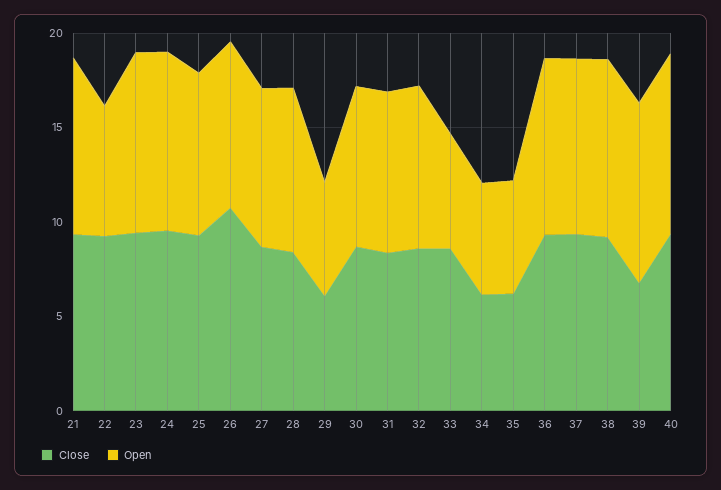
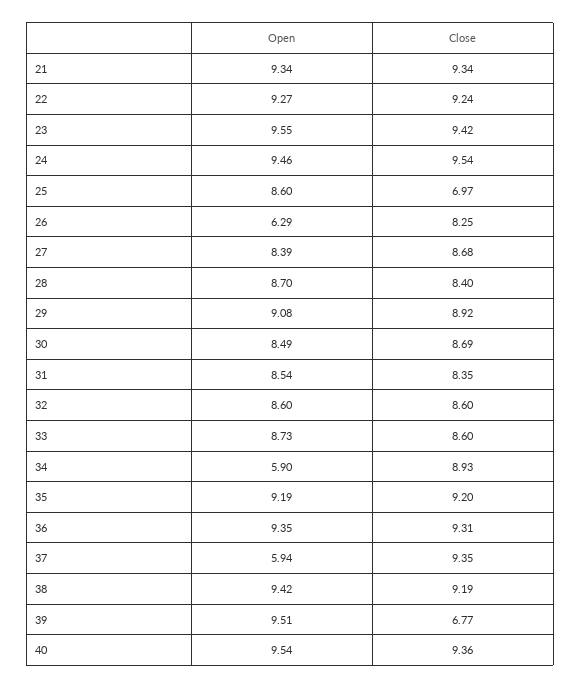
Open, 22: 7 -> 9.27
Close, 25: 9 -> 6.97
Close, 26: 11 -> 8.25
Open, 26: 9 -> 6.29
Close, 29: 6 -> 8.92
Open, 29: 6 -> 9.08
Open, 33: 6 -> 8.73
Close, 34: 6 -> 8.93
Close, 35: 6 -> 9.2
Open, 35: 6 -> 9.19
Open, 37: 9 -> 5.94

